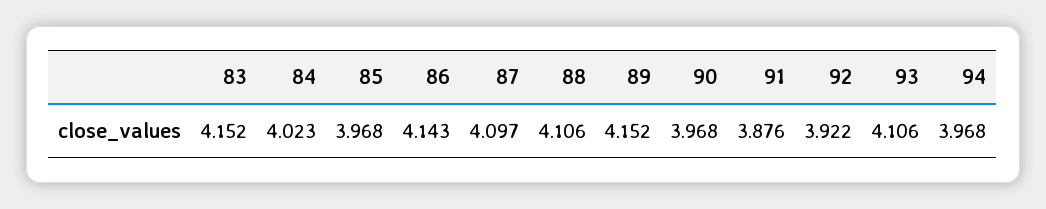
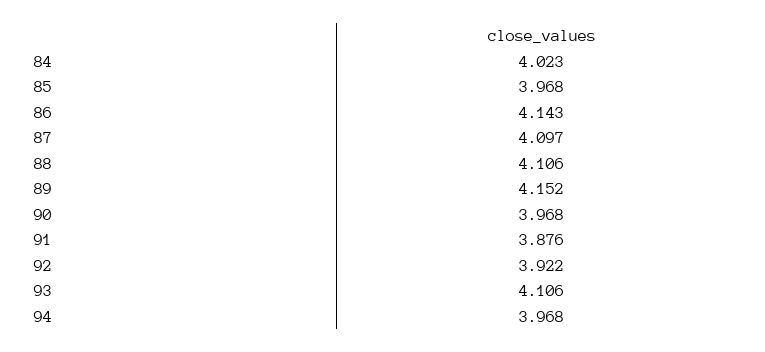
83: 4.152 -> none

